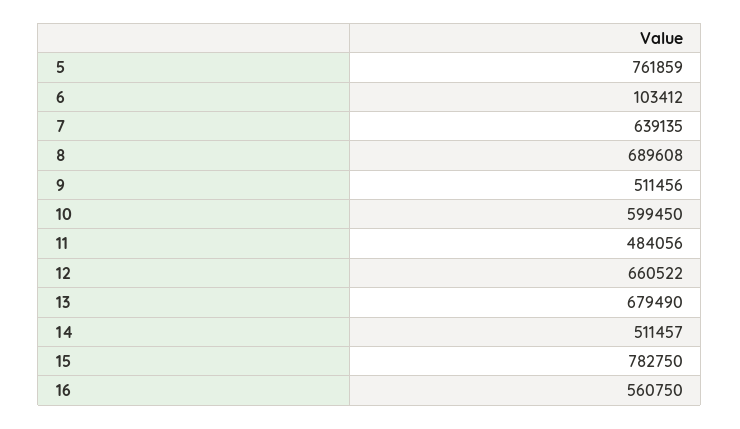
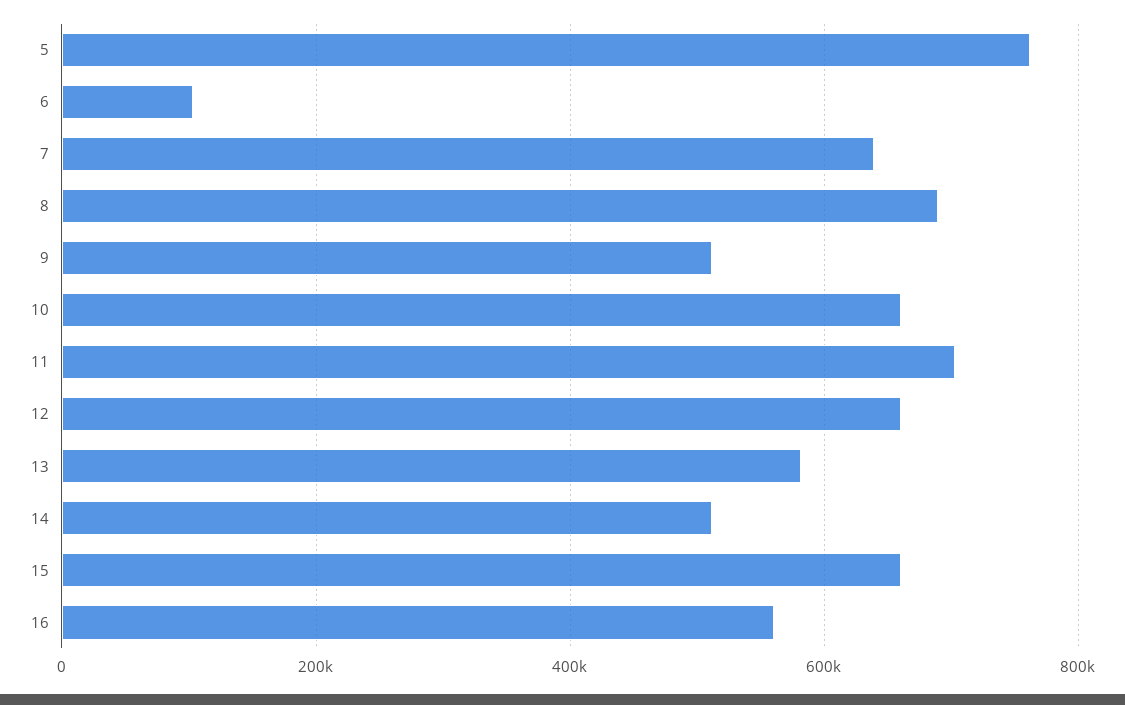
10: 599450 -> 660000
11: 484056 -> 700000
13: 679490 -> 580000
15: 782750 -> 660000

